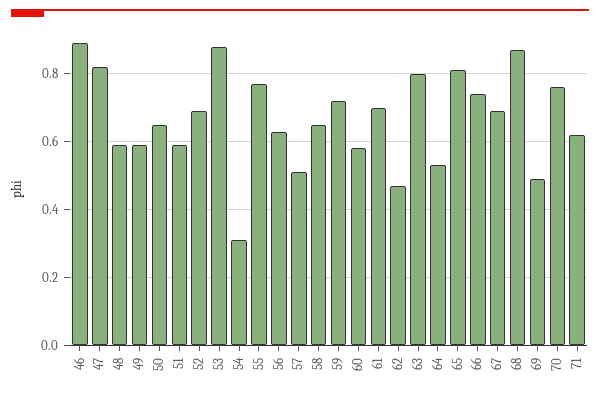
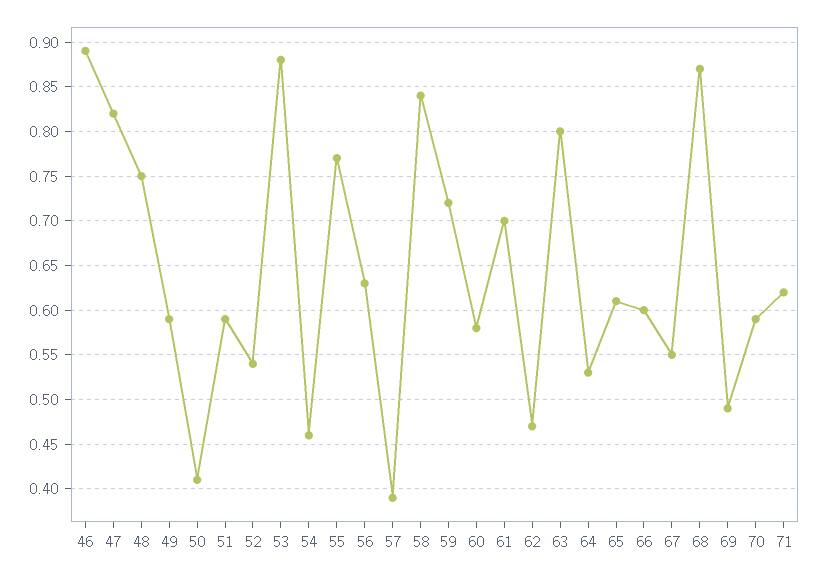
48: 0.6 -> 0.75
50: 0.65 -> 0.41
52: 0.7 -> 0.54
54: 0.3 -> 0.46
57: 0.5 -> 0.39
58: 0.65 -> 0.84
65: 0.8 -> 0.61
66: 0.75 -> 0.6
67: 0.7 -> 0.55
70: 0.75 -> 0.59

